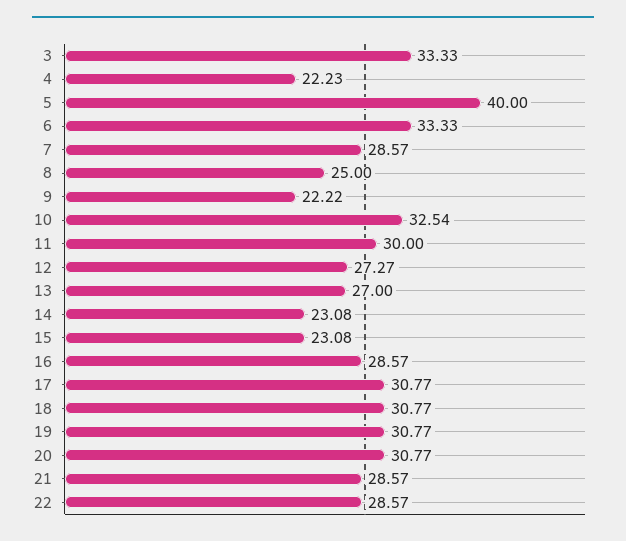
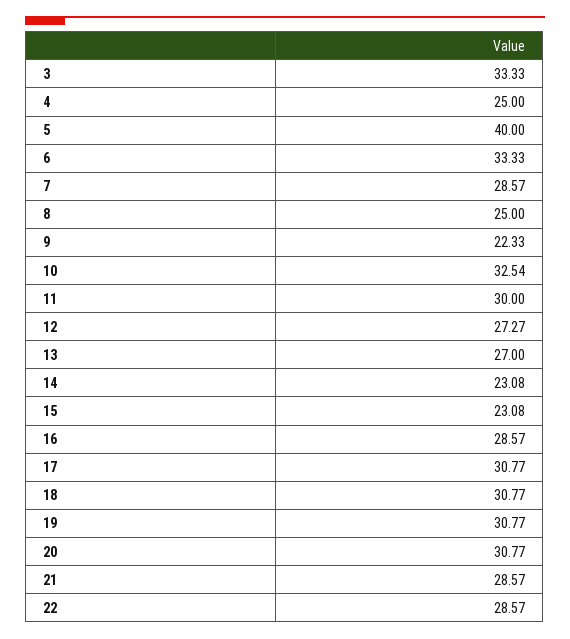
4: 22.23 -> 25
9: 22.22 -> 22.33

